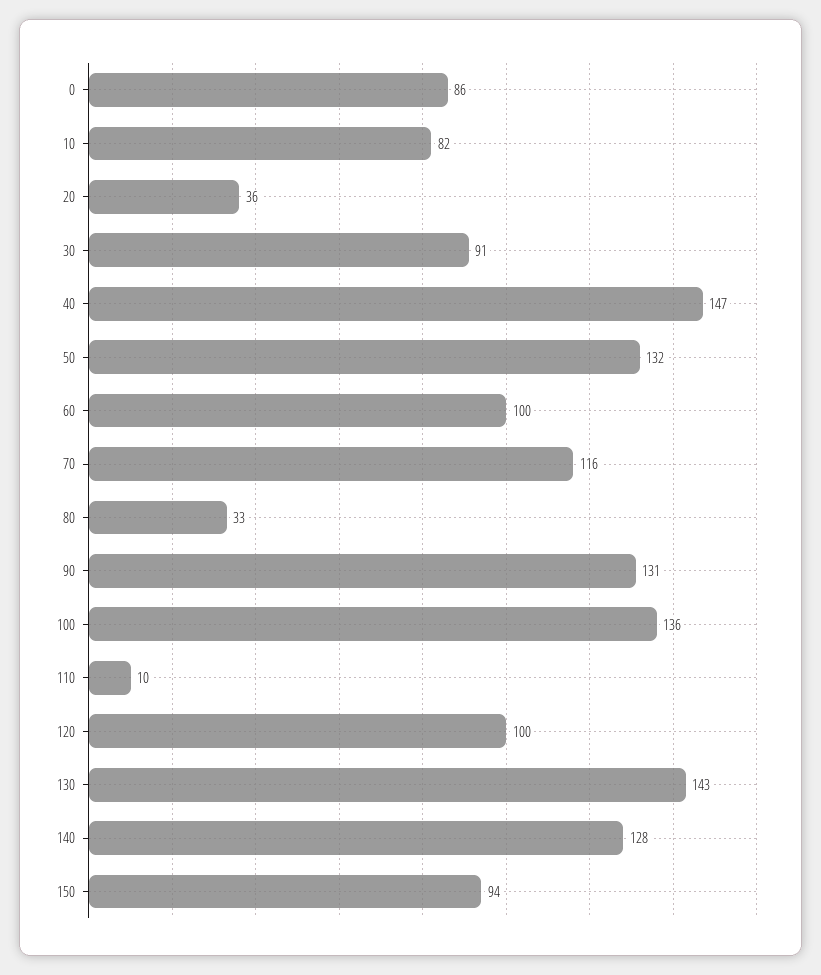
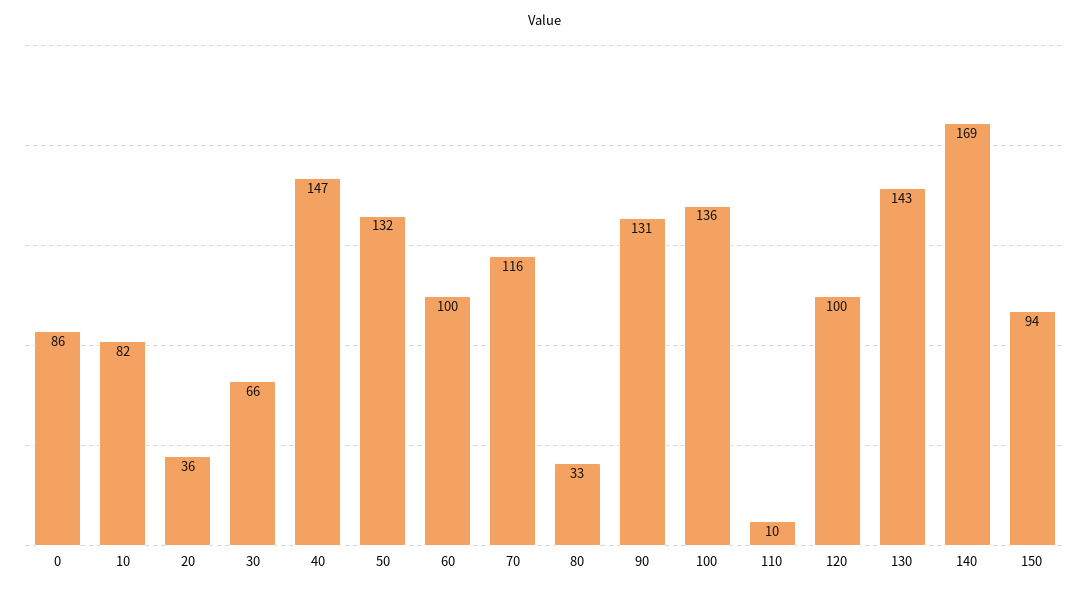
30: 91 -> 66
140: 128 -> 169

